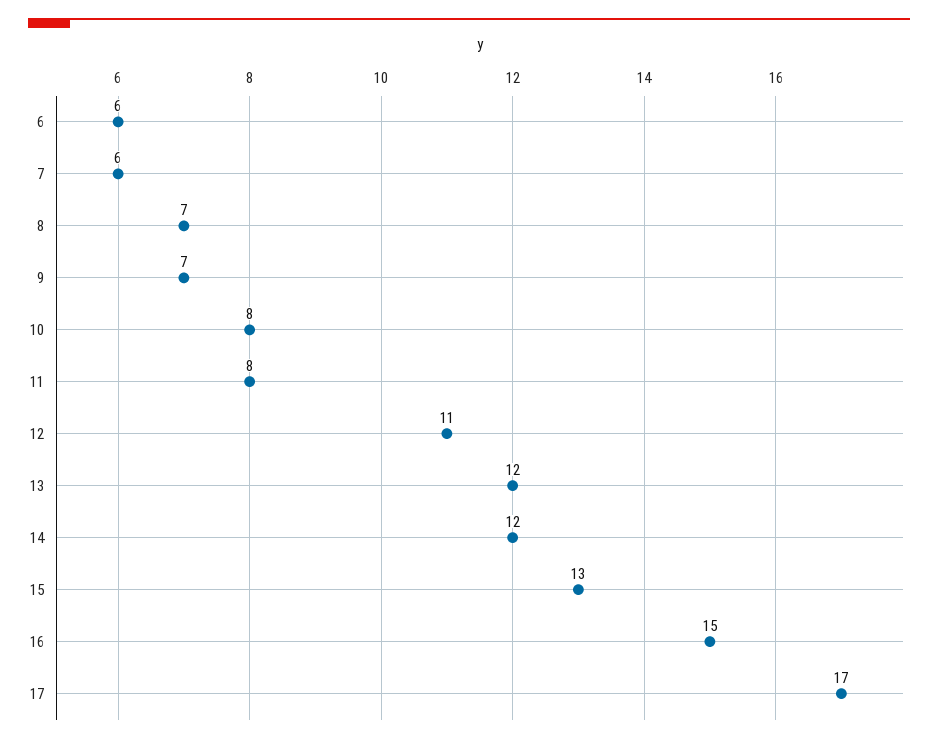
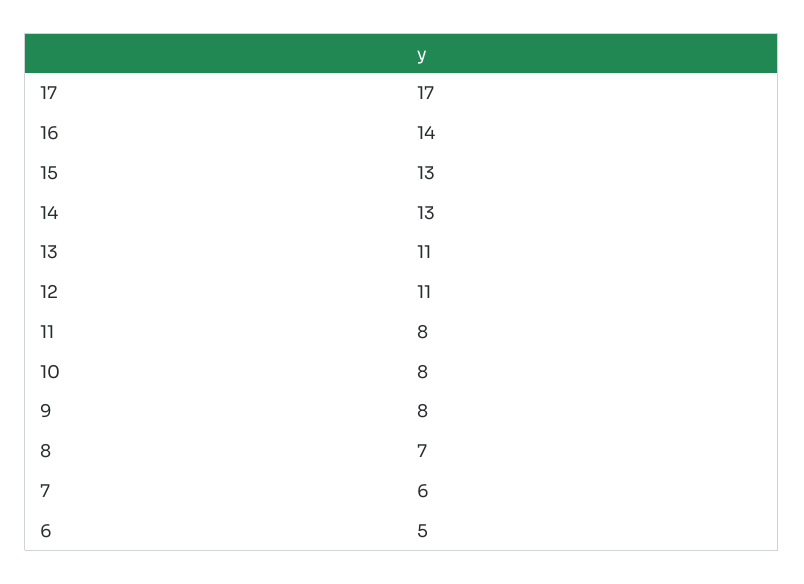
6: 6 -> 5
9: 7 -> 8
13: 12 -> 11
14: 12 -> 13
16: 15 -> 14

